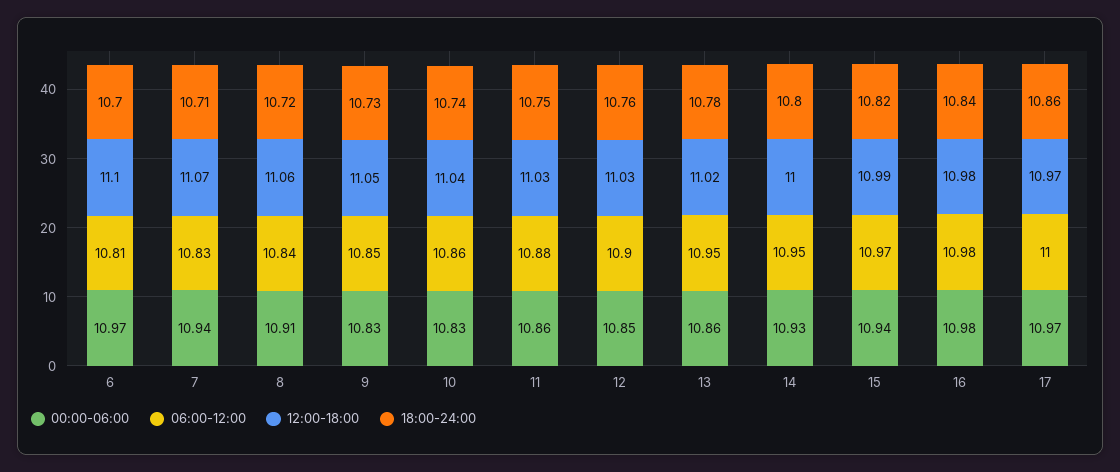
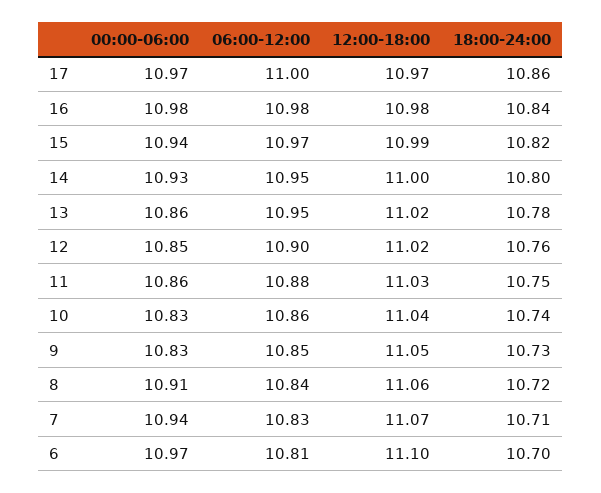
12:00-18:00, 12: 11.03 -> 11.02

